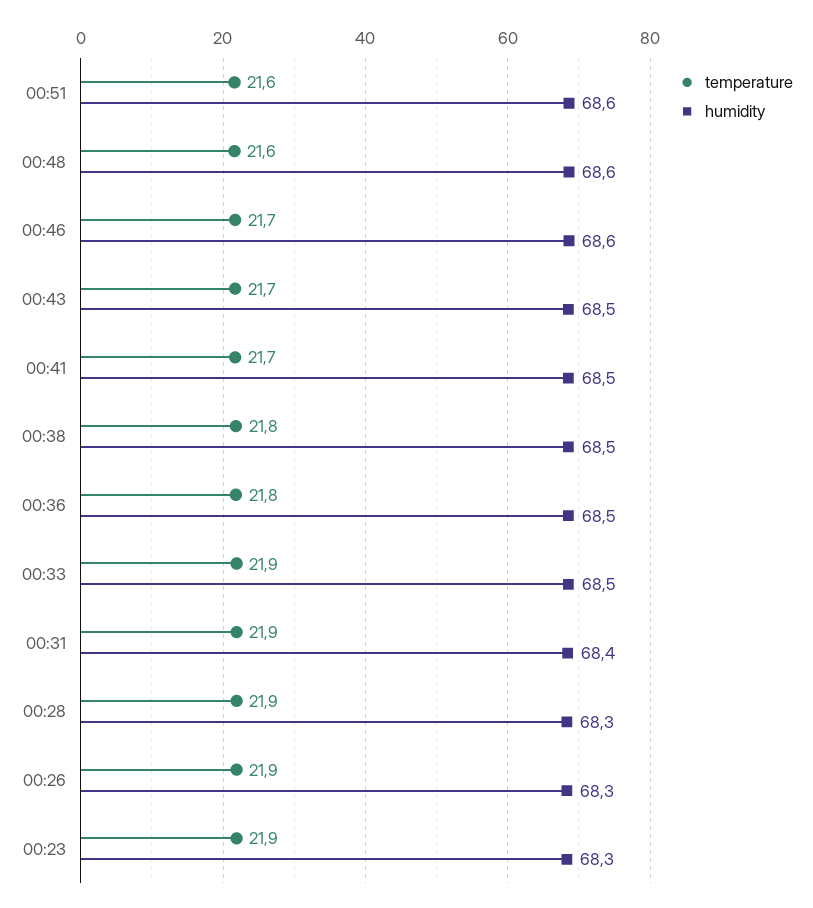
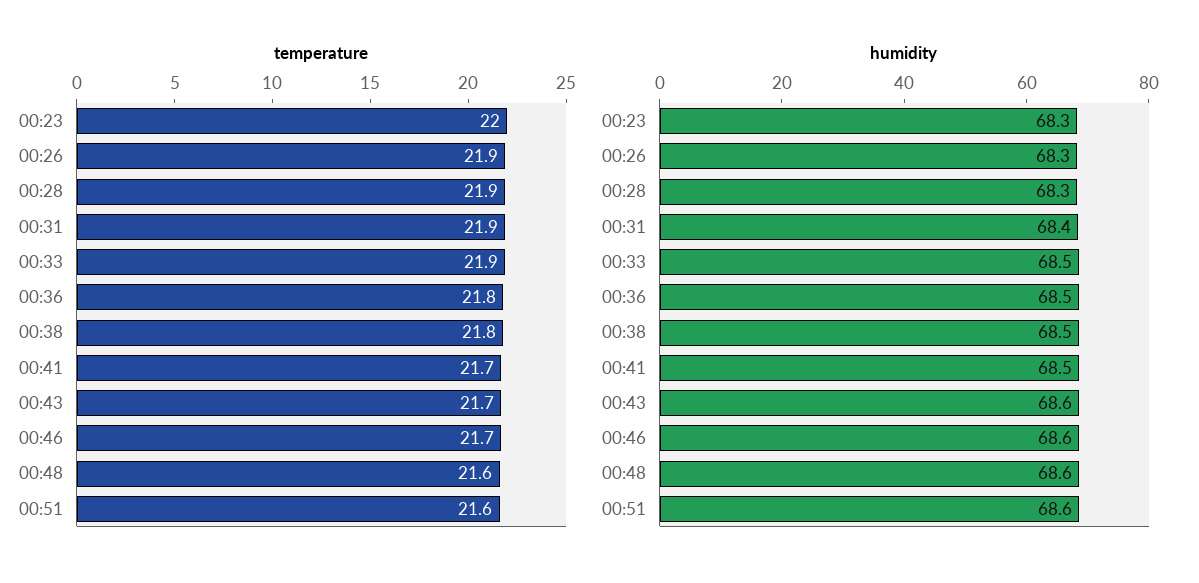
humidity, 00:43: 68.5 -> 68.6
temperature, 00:23: 21.9 -> 22

